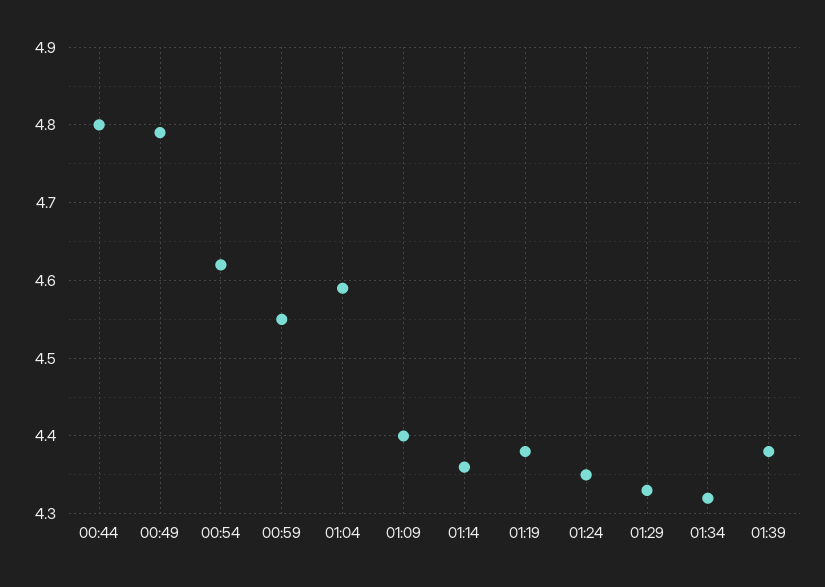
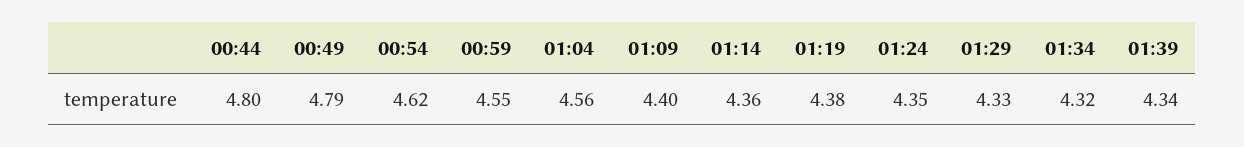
01:04: 4.59 -> 4.56
01:39: 4.38 -> 4.34

